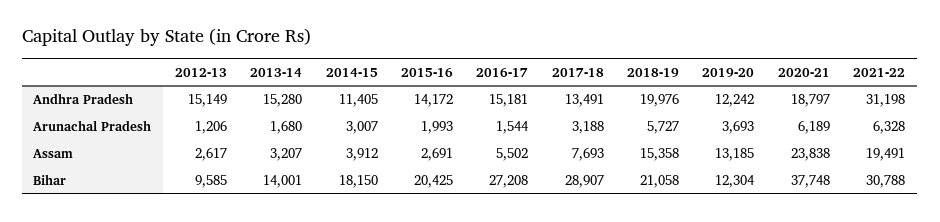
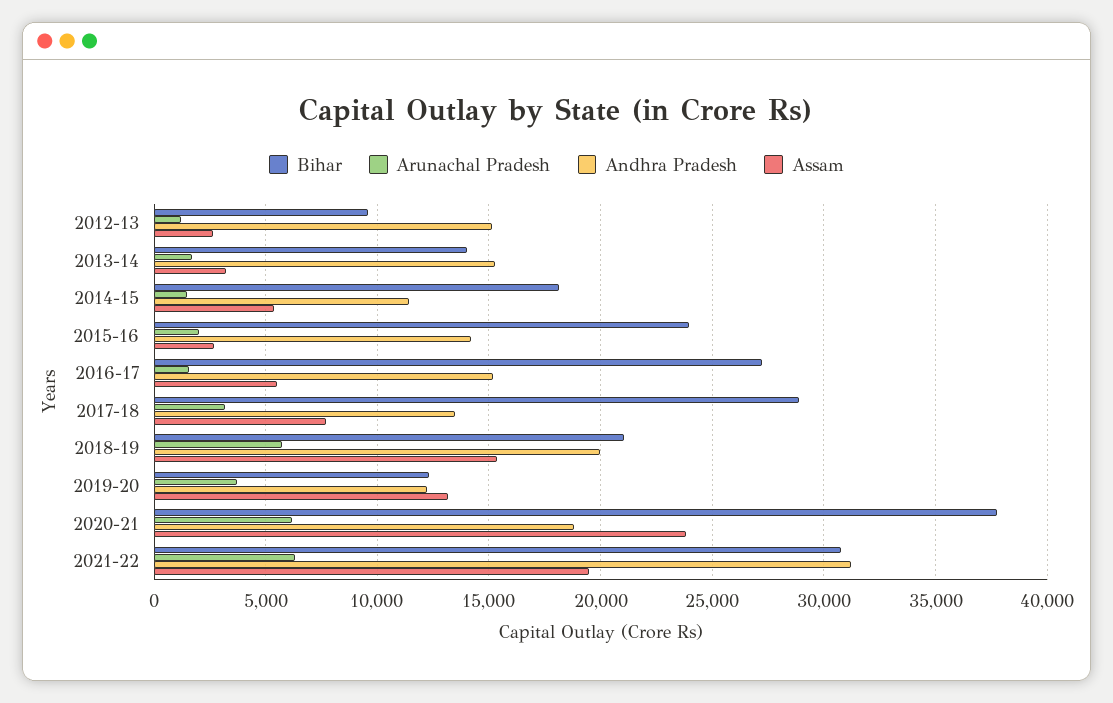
Arunachal Pradesh, 2014-15: 3007 -> 1500
Assam, 2014-15: 3912 -> 5500
Bihar, 2015-16: 20425 -> 24000

